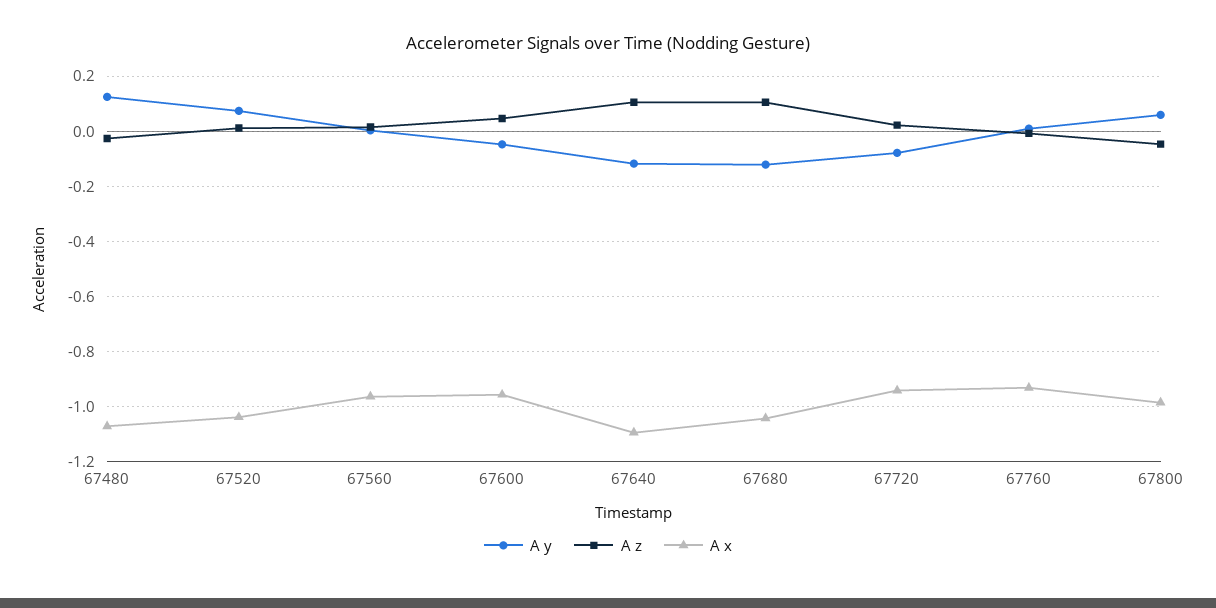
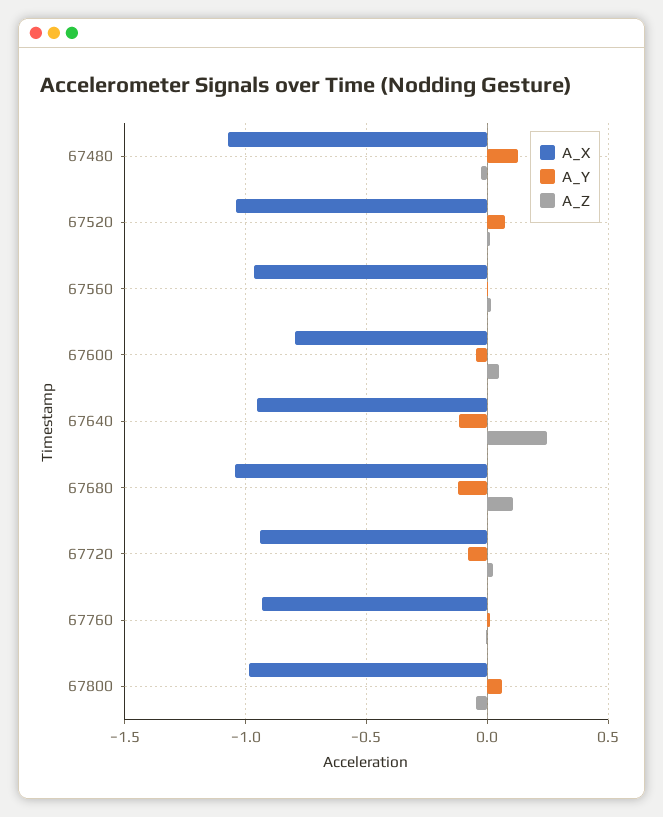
A x, 67600: -0.95 -> -0.8
A z, 67640: 0.1 -> 0.25
A x, 67640: -1.1 -> -0.95

